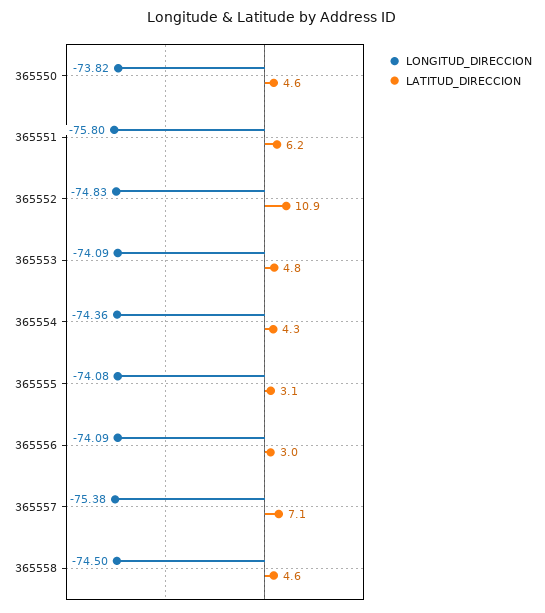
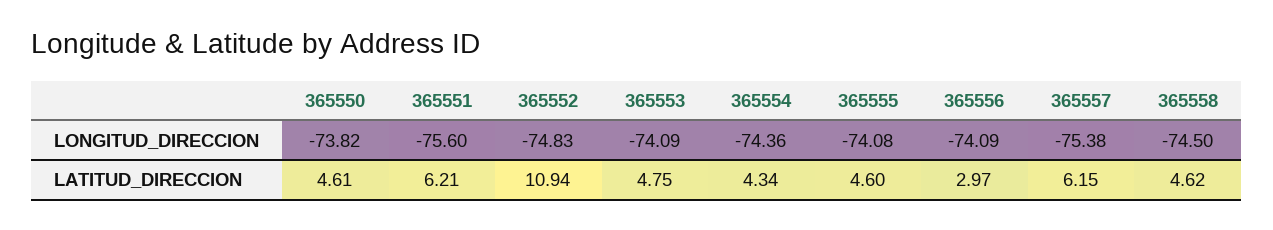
LONGITUD_DIRECCION, 365551: -75.8 -> -75.6
LATITUD_DIRECCION, 365555: 3.1 -> 4.6
LATITUD_DIRECCION, 365557: 7.1 -> 6.15

